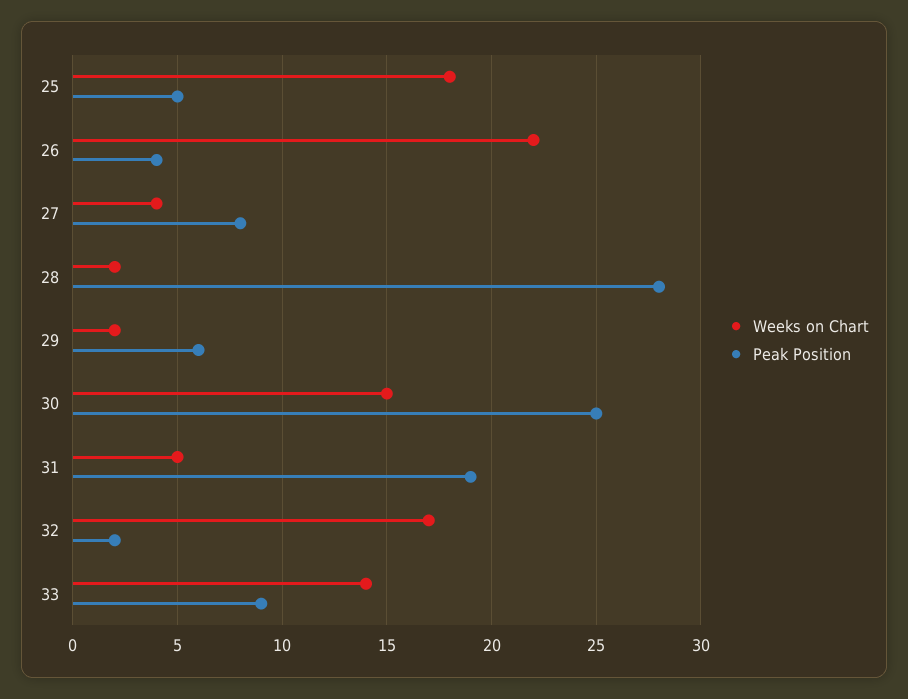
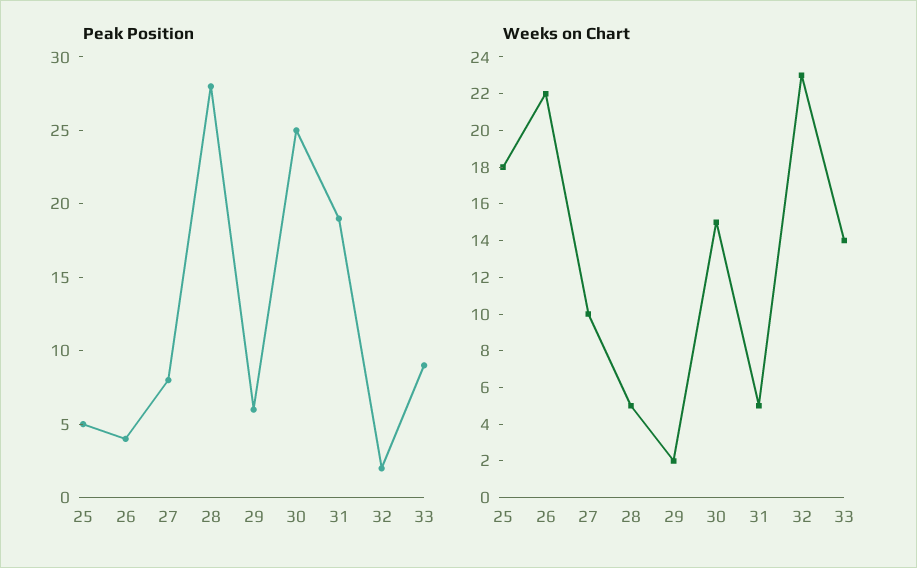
Weeks on Chart, 27: 4 -> 10
Weeks on Chart, 28: 2 -> 5
Weeks on Chart, 32: 17 -> 23

